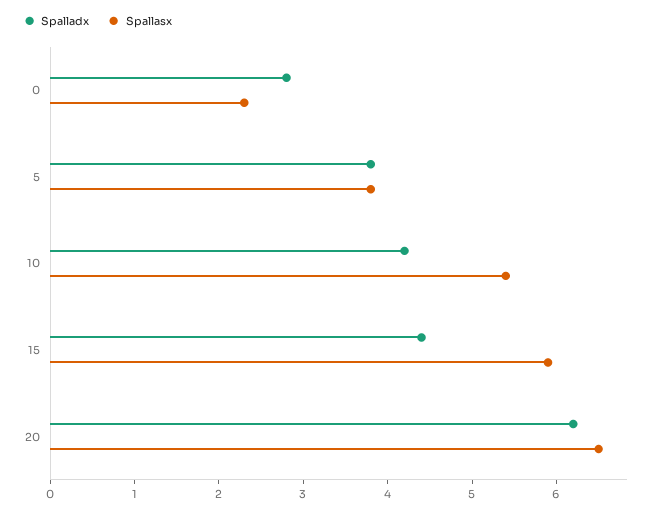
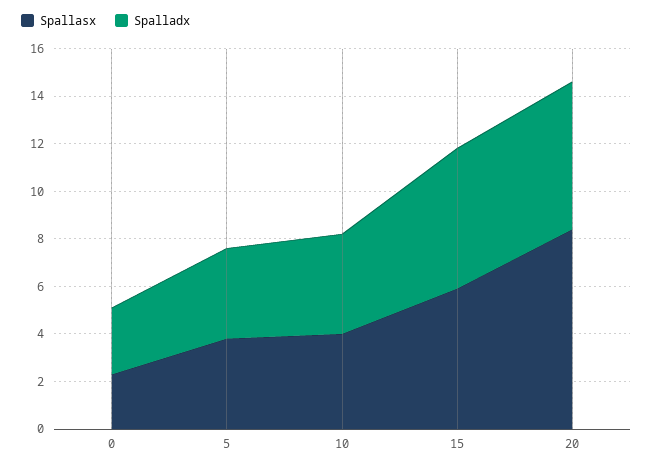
Spallasx, 10: 5.4 -> 4
Spalladx, 15: 4.4 -> 6
Spallasx, 20: 6.5 -> 8.5

